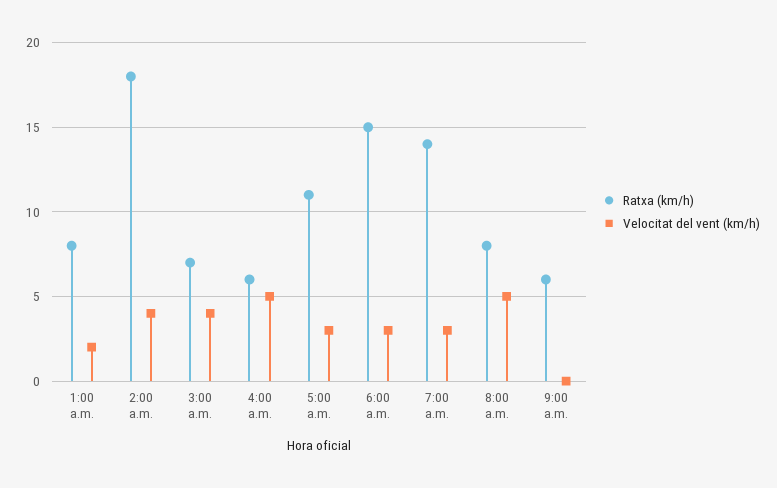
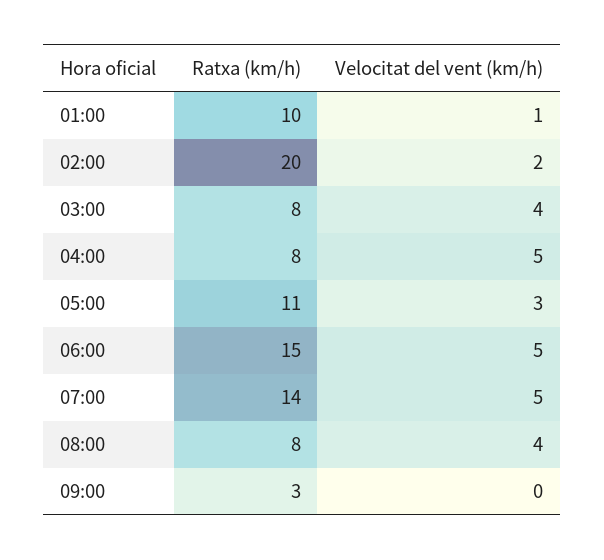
Ratxa (km/h), 1:00 a.m.: 8 -> 10
Velocitat del vent (km/h), 1:00 a.m.: 2 -> 1
Ratxa (km/h), 2:00 a.m.: 18 -> 20
Velocitat del vent (km/h), 2:00 a.m.: 4 -> 2
Ratxa (km/h), 3:00 a.m.: 7 -> 8
Ratxa (km/h), 4:00 a.m.: 6 -> 8
Velocitat del vent (km/h), 6:00 a.m.: 3 -> 5
Velocitat del vent (km/h), 7:00 a.m.: 3 -> 5
Velocitat del vent (km/h), 8:00 a.m.: 5 -> 4
Ratxa (km/h), 9:00 a.m.: 6 -> 3

